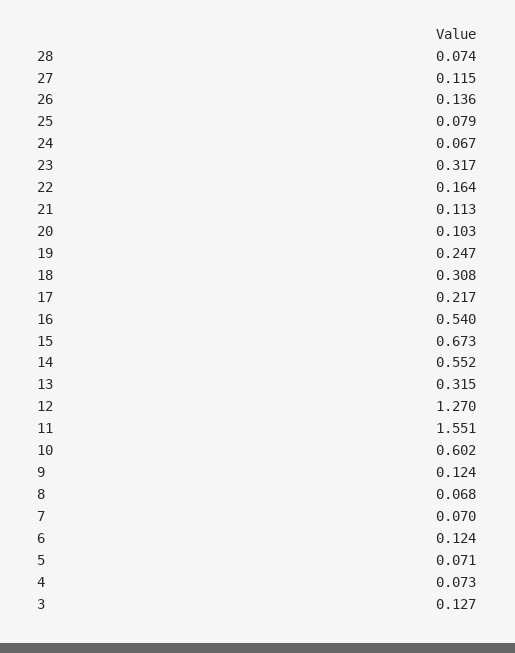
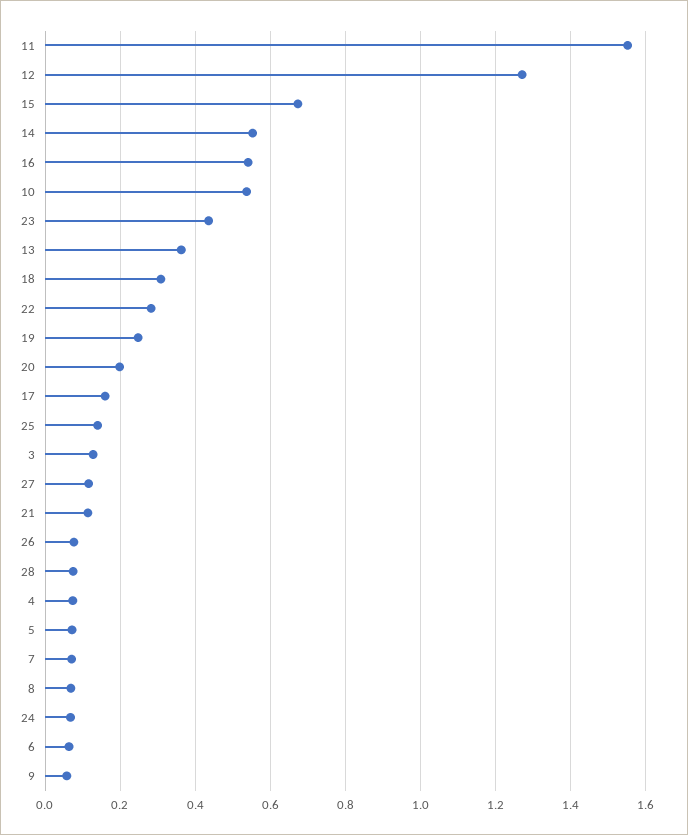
26: 0.136 -> 0.08
25: 0.079 -> 0.14
23: 0.317 -> 0.44
22: 0.164 -> 0.28
20: 0.103 -> 0.2
17: 0.217 -> 0.16
13: 0.315 -> 0.36
10: 0.602 -> 0.54
9: 0.124 -> 0.06
6: 0.124 -> 0.06

